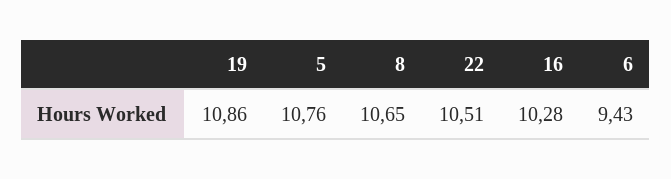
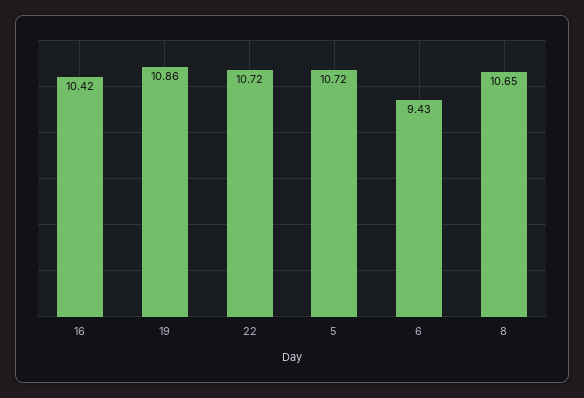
5: 10.76 -> 10.72
22: 10.51 -> 10.72
16: 10.28 -> 10.42

